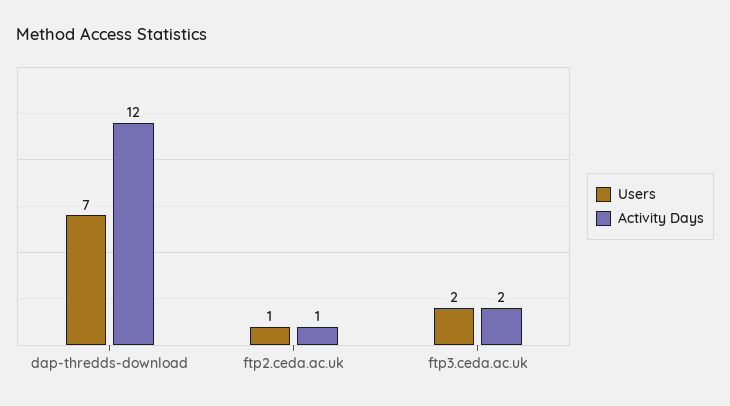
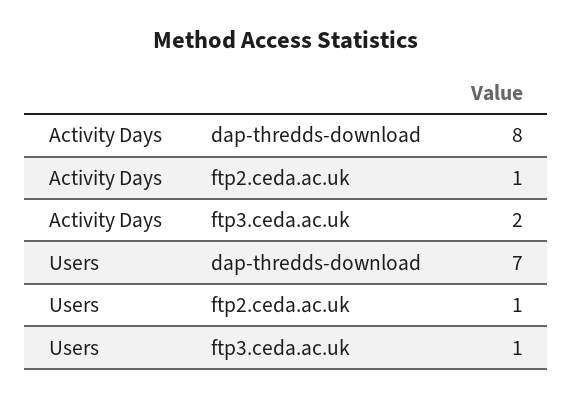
Activity Days, dap-thredds-download: 12 -> 8
Users, ftp3.ceda.ac.uk: 2 -> 1

